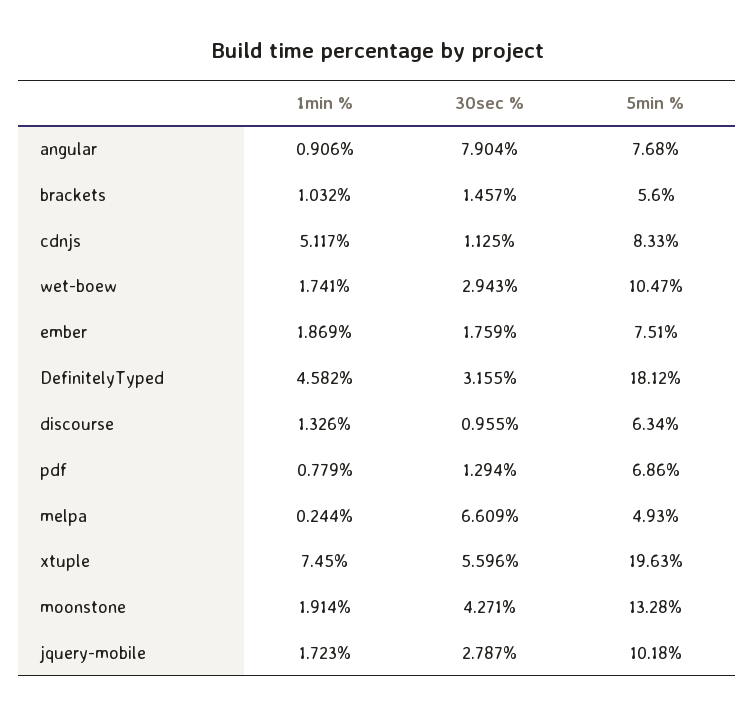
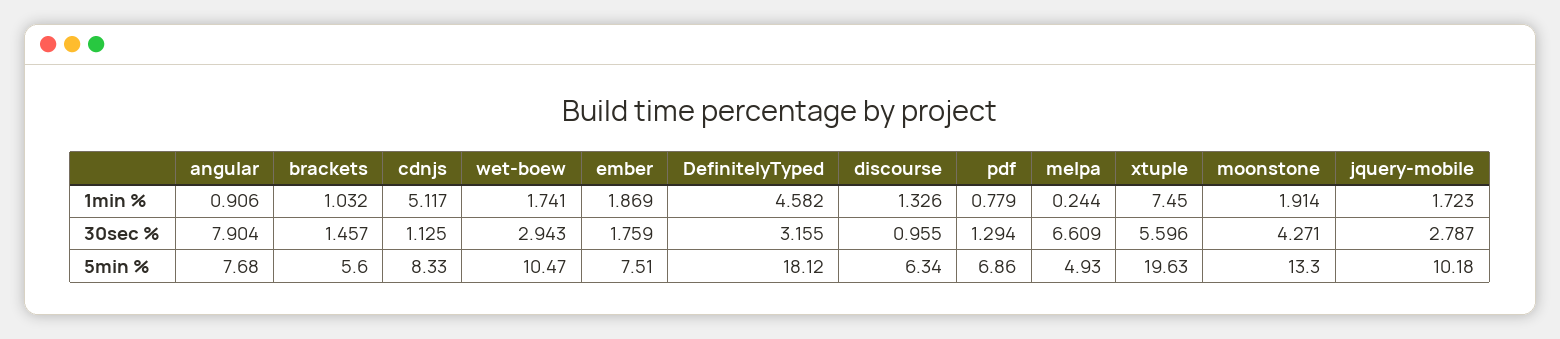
5min %, moonstone: 13.28 -> 13.3

